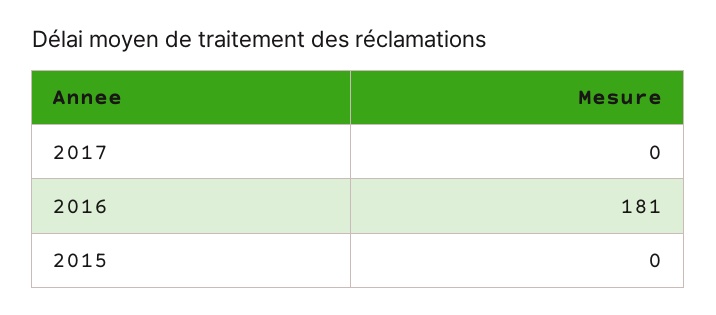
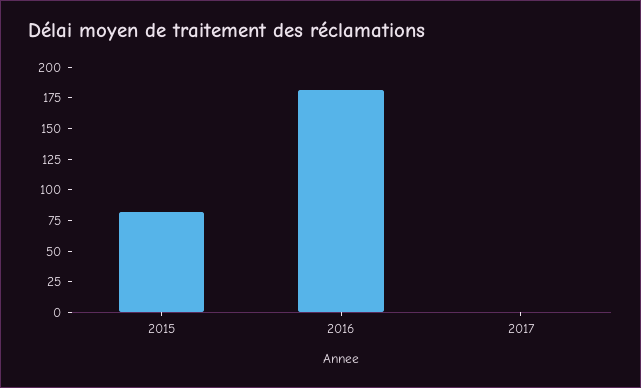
2015: 0 -> 75

